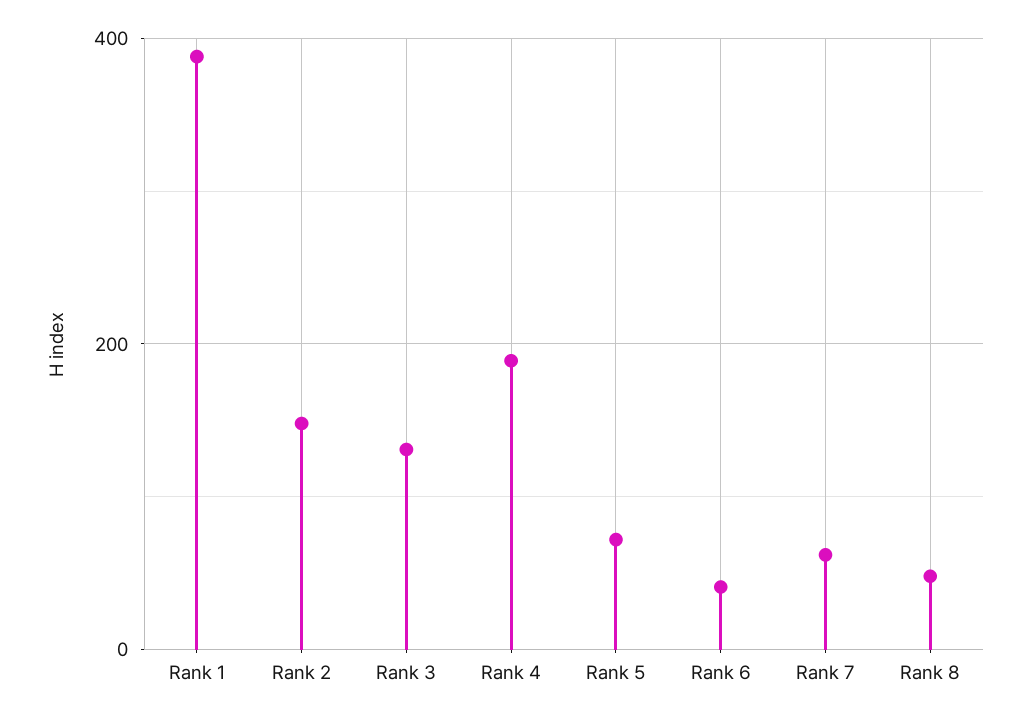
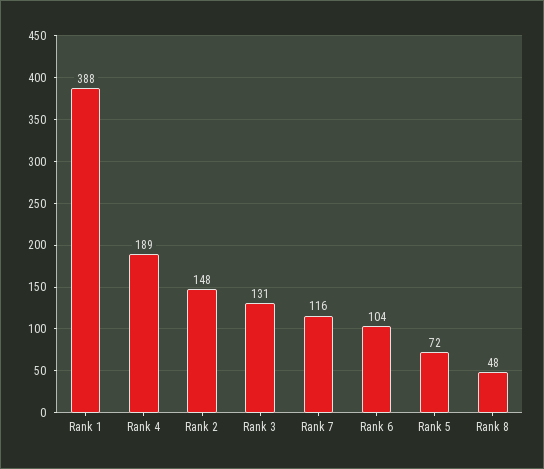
Rank 6: 40 -> 104
Rank 7: 60 -> 116

